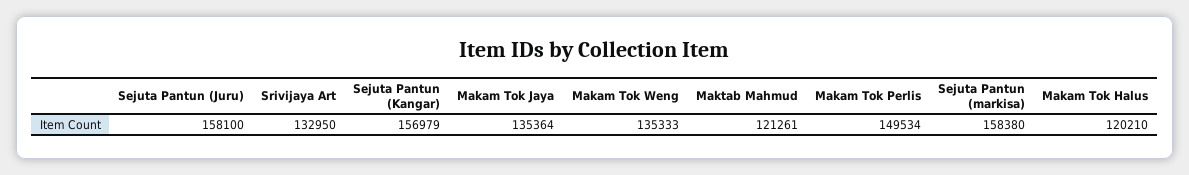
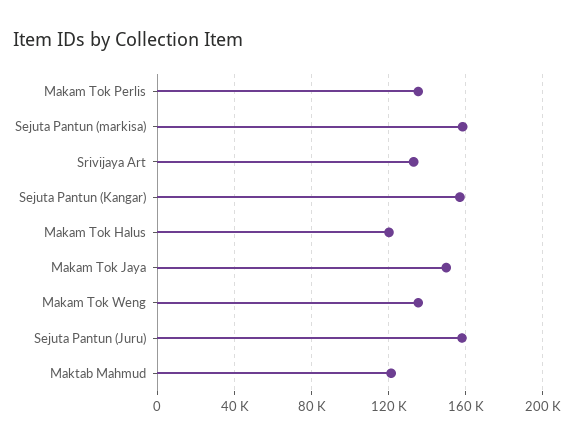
Makam Tok Jaya: 135364 -> 150000
Makam Tok Perlis: 149534 -> 135000

